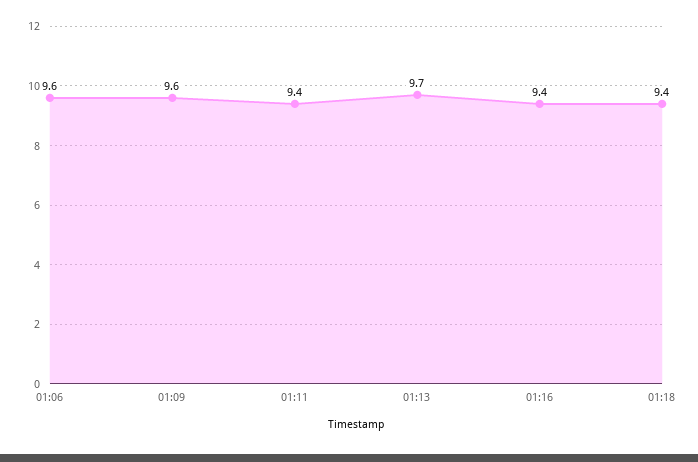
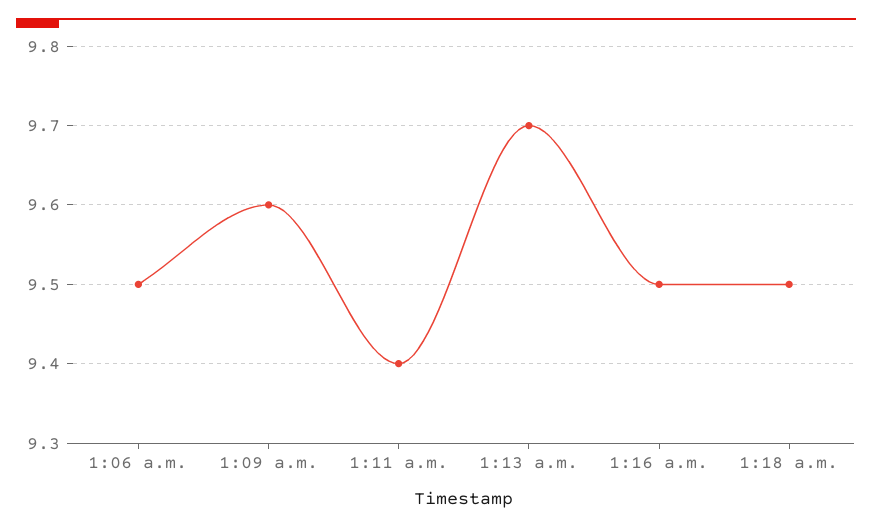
01:06: 9.6 -> 9.5
01:16: 9.4 -> 9.5
01:18: 9.4 -> 9.5

